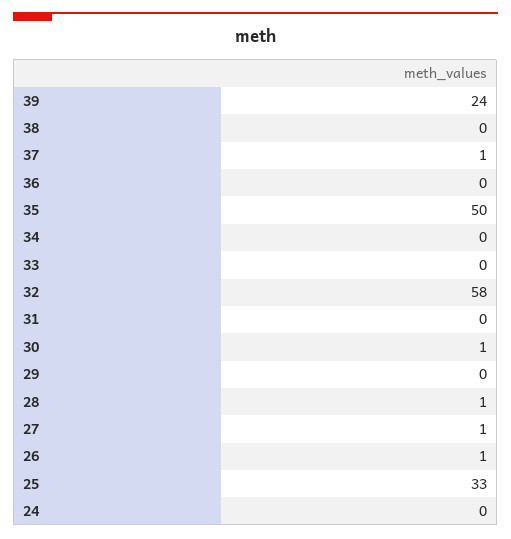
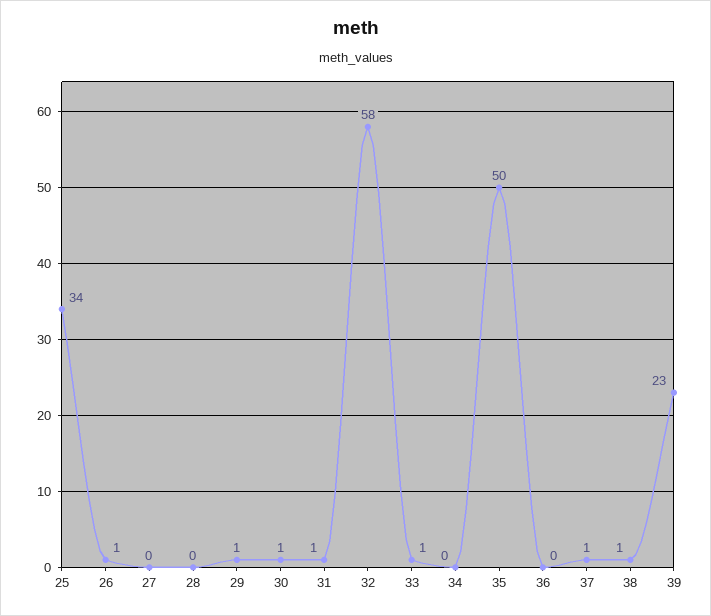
39: 24 -> 23
38: 0 -> 1
33: 0 -> 1
31: 0 -> 1
29: 0 -> 1
28: 1 -> 0
27: 1 -> 0
25: 33 -> 34
24: 0 -> none

